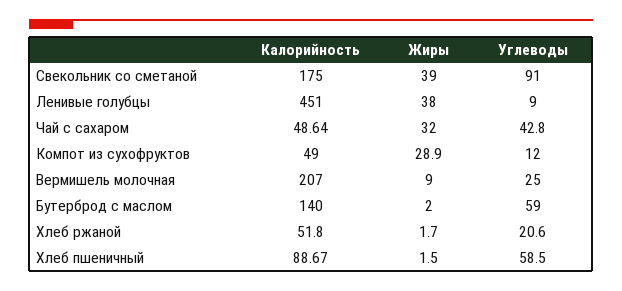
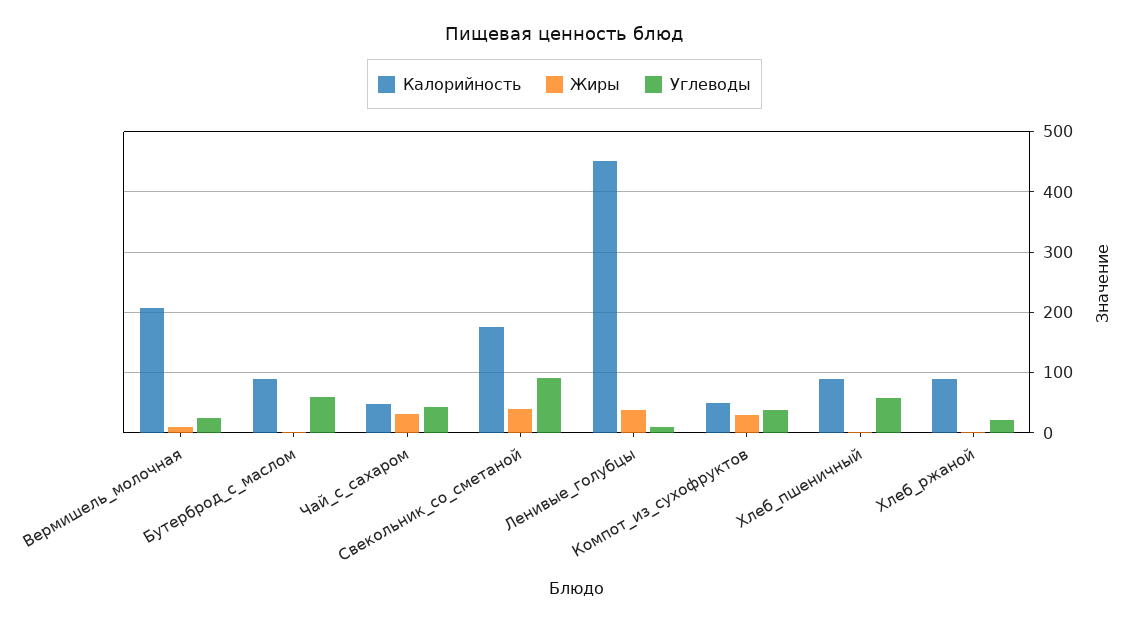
Углеводы, Компот из сухофруктов: 12 -> 40
Калорийность, Бутерброд с маслом: 140 -> 90
Калорийность, Хлеб ржаной: 51.8 -> 90

